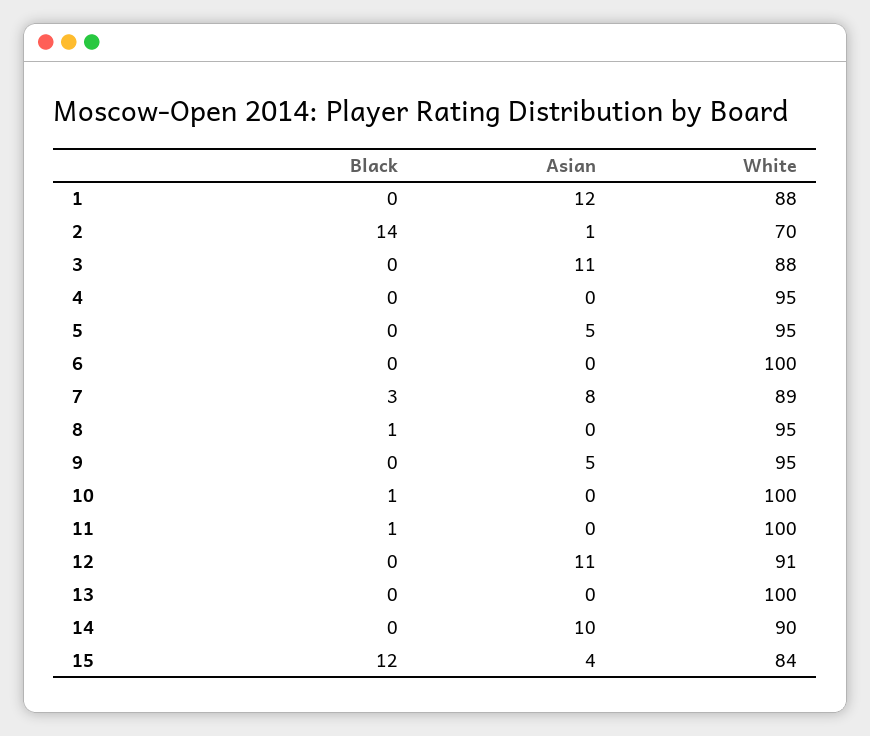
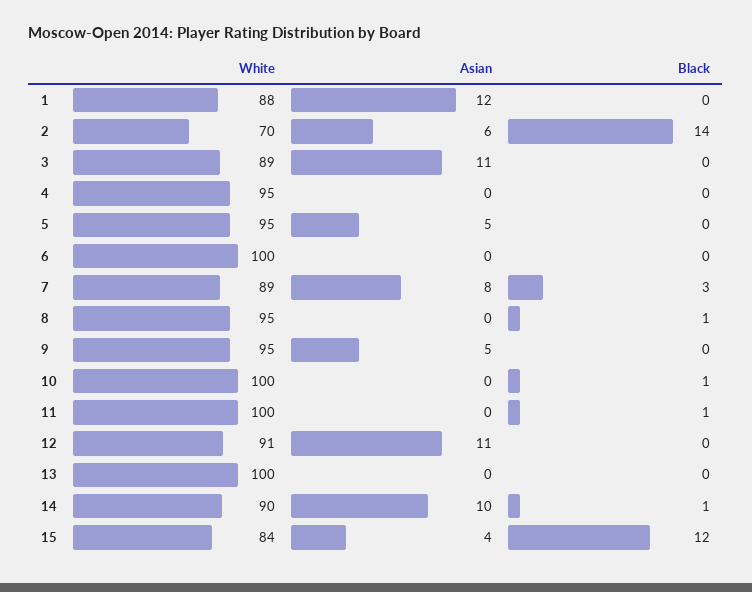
Asian, 2: 1 -> 6
White, 3: 88 -> 89
Black, 14: 0 -> 1

